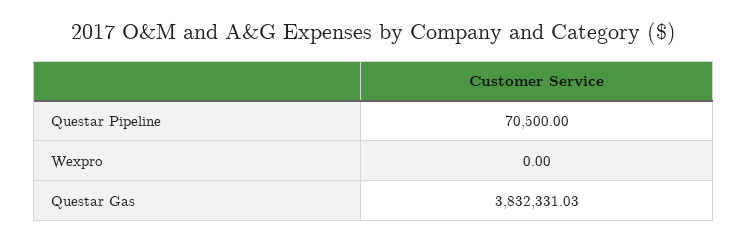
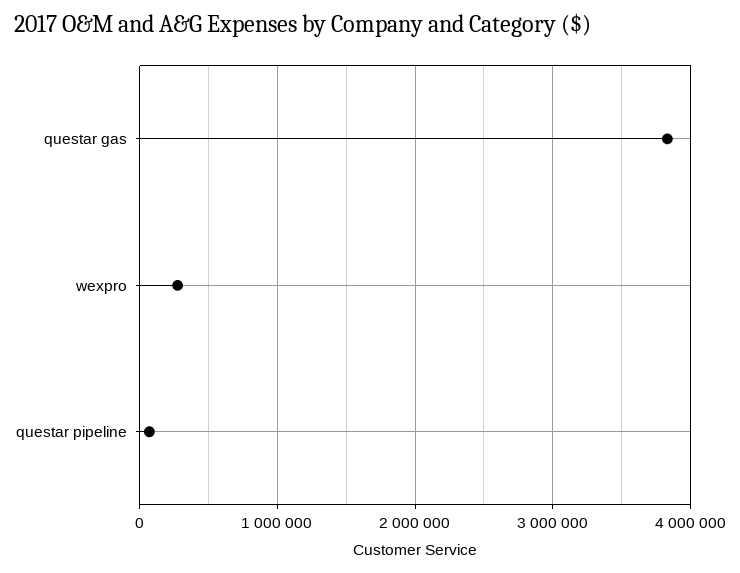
Wexpro: 0 -> 300000

